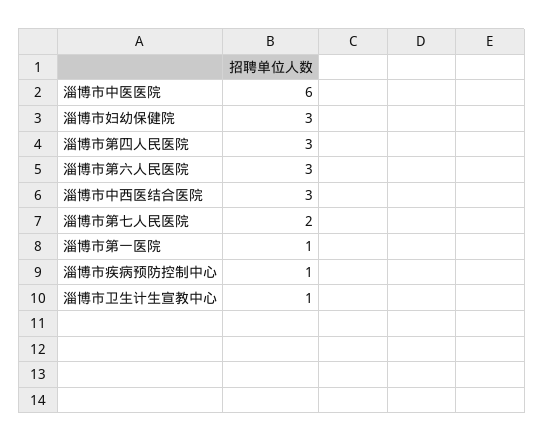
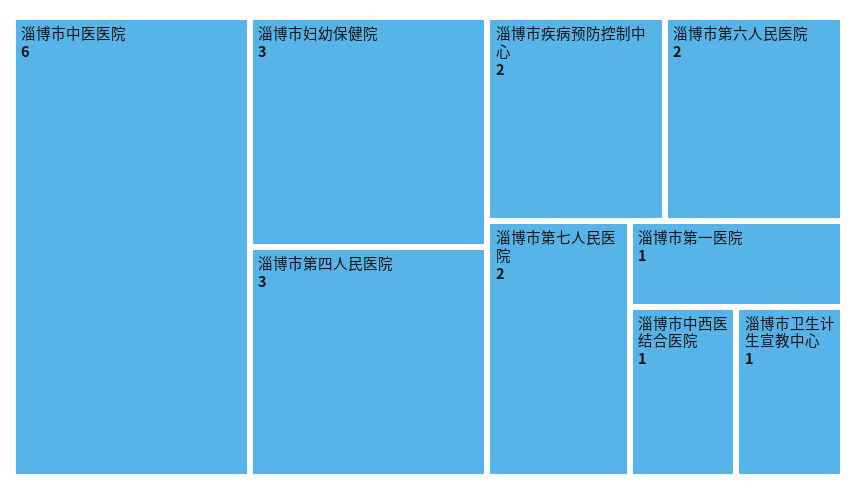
淄博市第六人民医院: 3 -> 2
淄博市中西医结合医院: 3 -> 1
淄博市疾病预防控制中心: 1 -> 2

